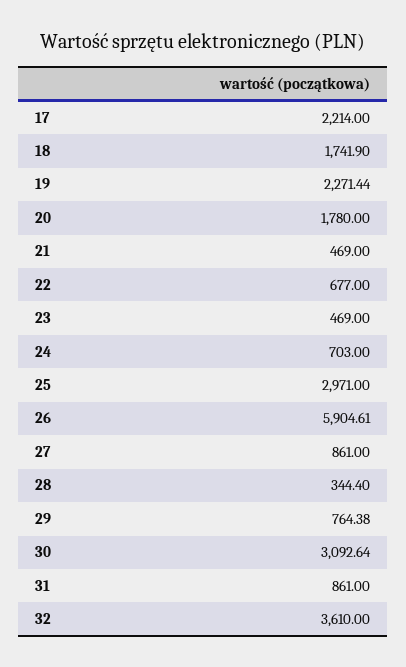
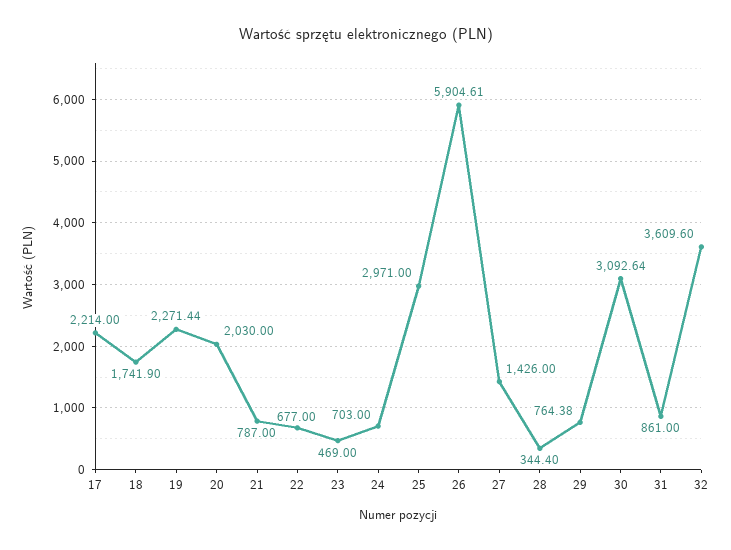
20: 1780 -> 2030
21: 469 -> 787
27: 861 -> 1426
32: 3610 -> 3609.6

